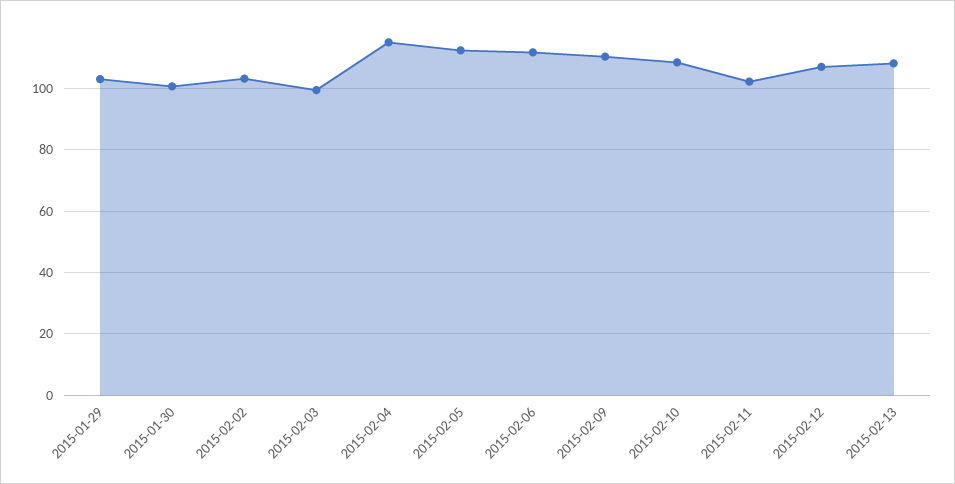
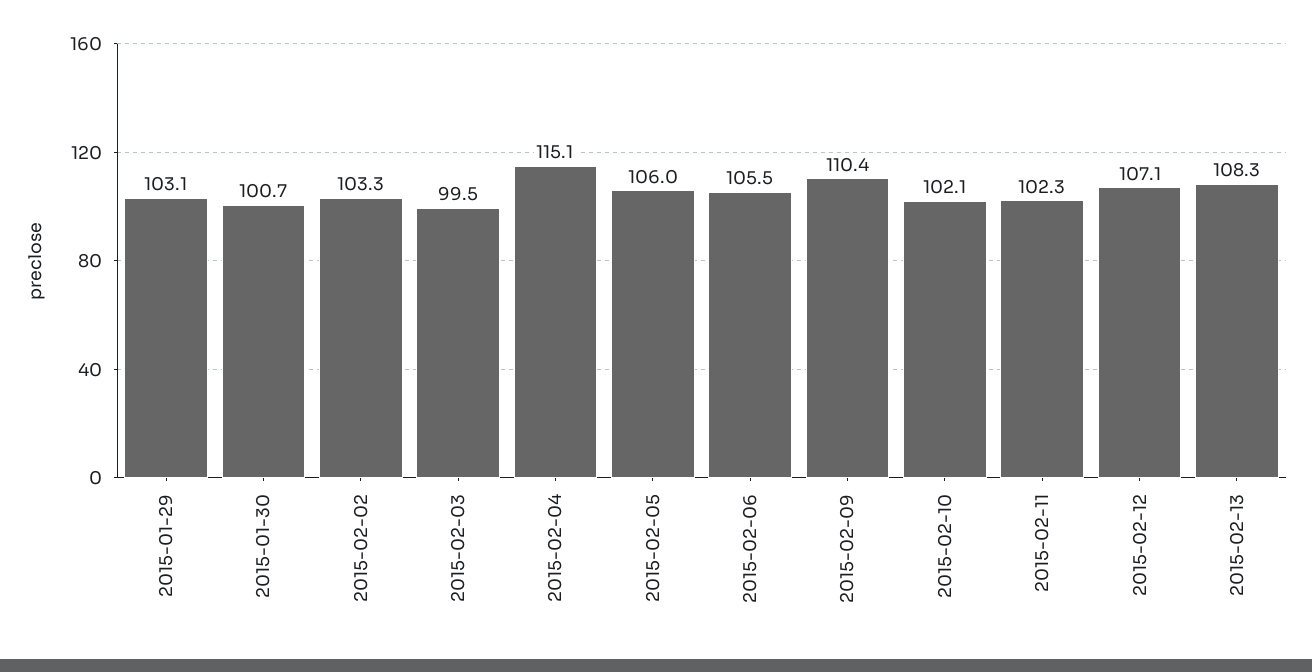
2015-02-05: 112 -> 106
2015-02-06: 112 -> 105.5
2015-02-10: 108 -> 102.1

